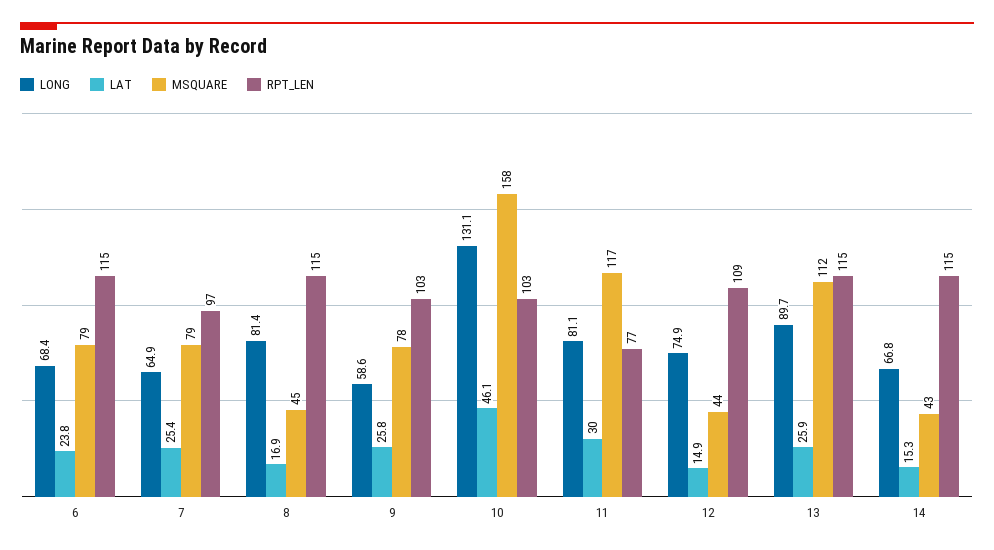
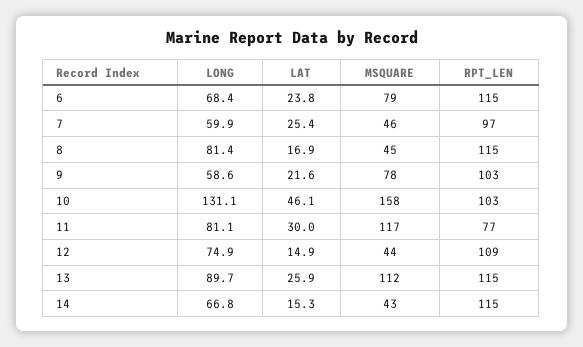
LONG, 7: 64.9 -> 59.9
MSQUARE, 7: 79 -> 46
LAT, 9: 25.8 -> 21.6

